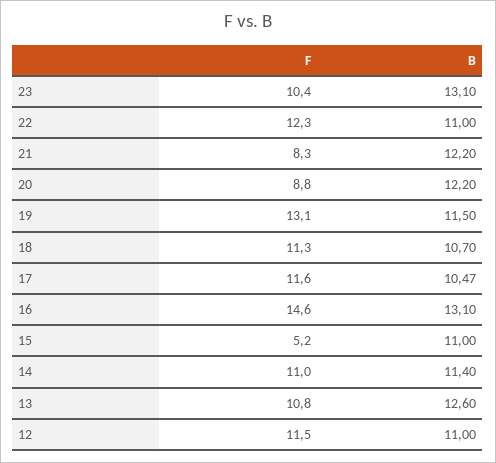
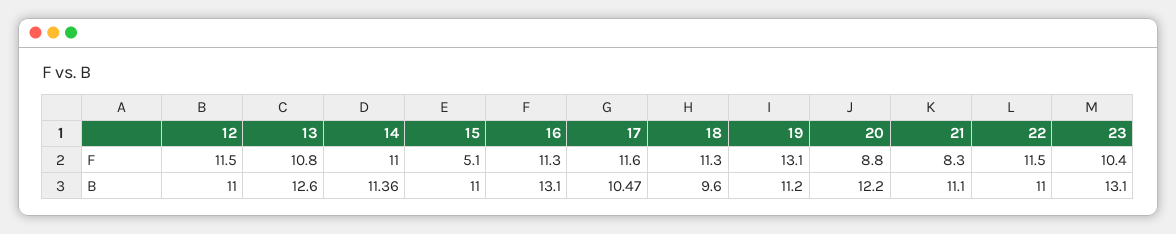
F, 22: 12.3 -> 11.5
B, 21: 12.2 -> 11.1
B, 19: 11.5 -> 11.2
B, 18: 10.7 -> 9.6
F, 16: 14.6 -> 11.3
F, 15: 5.2 -> 5.1
B, 14: 11.4 -> 11.36

